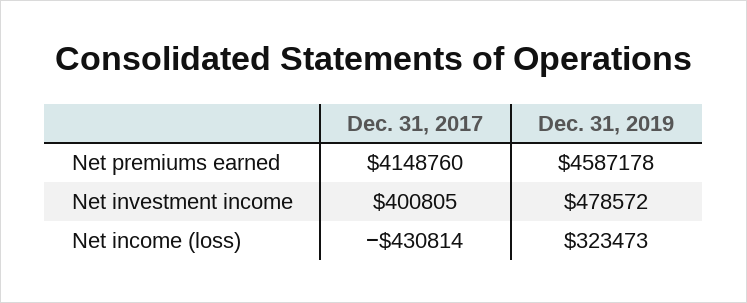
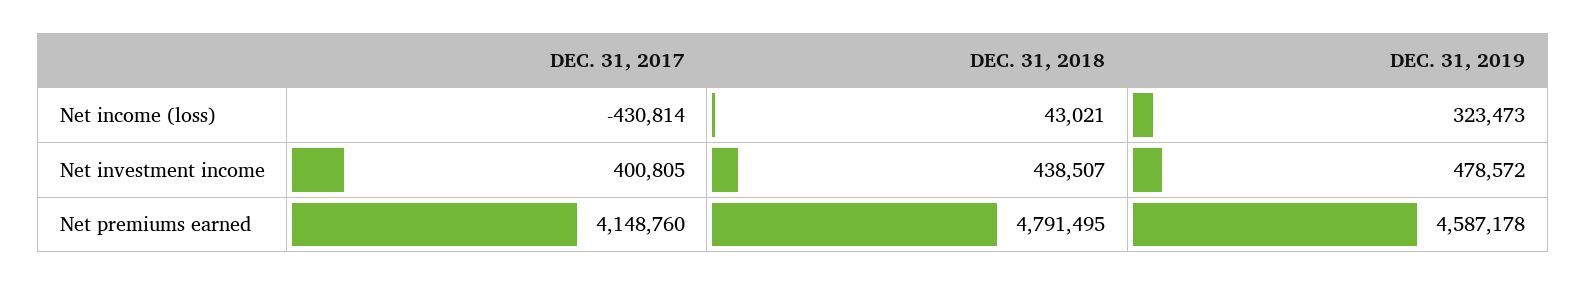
DEC. 31, 2018, Net income (loss): none -> 43021
DEC. 31, 2018, Net investment income: none -> 438507
DEC. 31, 2018, Net premiums earned: none -> 4791495

